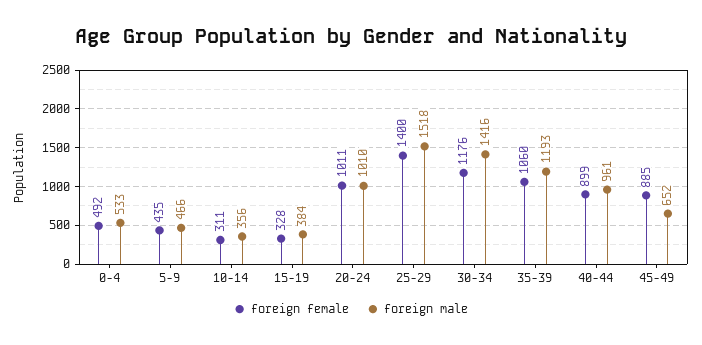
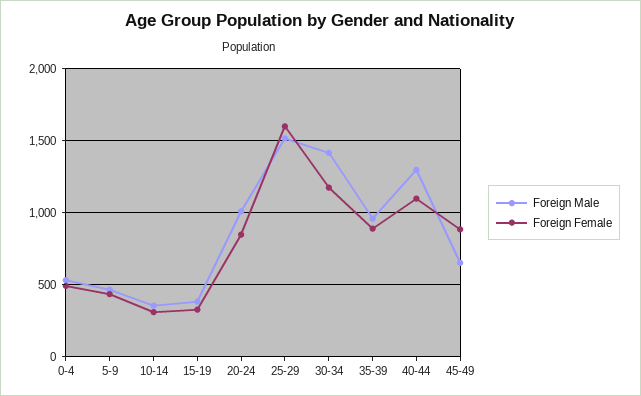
foreign female, 20-24: 1011 -> 850
foreign female, 25-29: 1400 -> 1600
foreign female, 35-39: 1060 -> 900
foreign male, 35-39: 1193 -> 950
foreign female, 40-44: 899 -> 1100
foreign male, 40-44: 961 -> 1300

